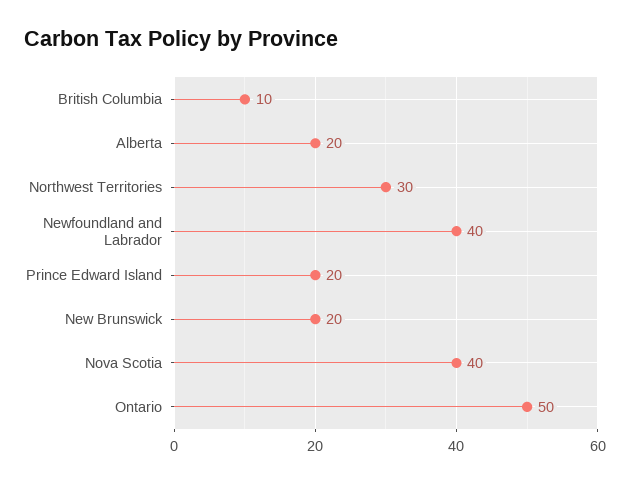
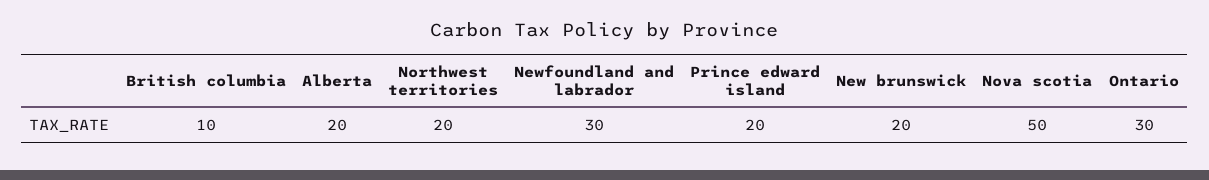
Northwest Territories: 30 -> 20
Newfoundland and Labrador: 40 -> 30
Nova Scotia: 40 -> 50
Ontario: 50 -> 30

